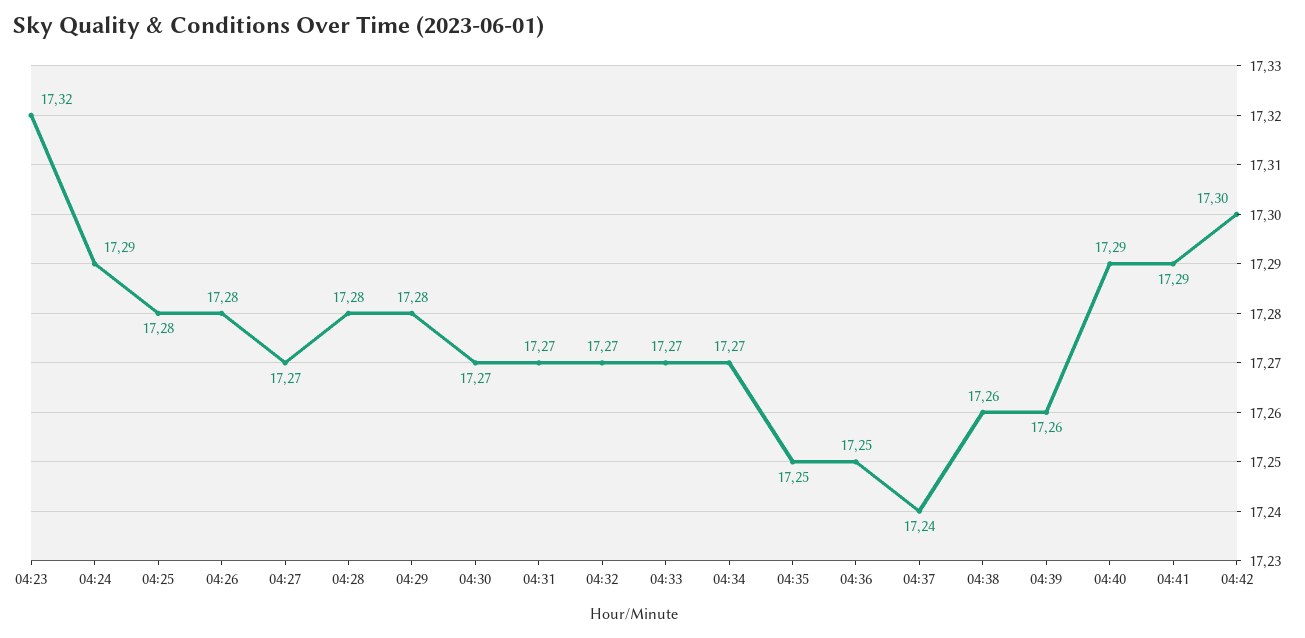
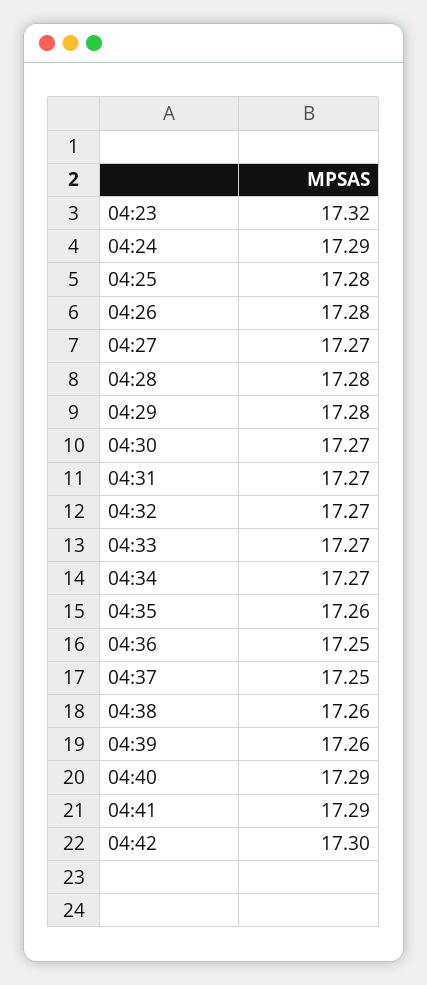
04:35: 17.25 -> 17.26
04:37: 17.24 -> 17.25

